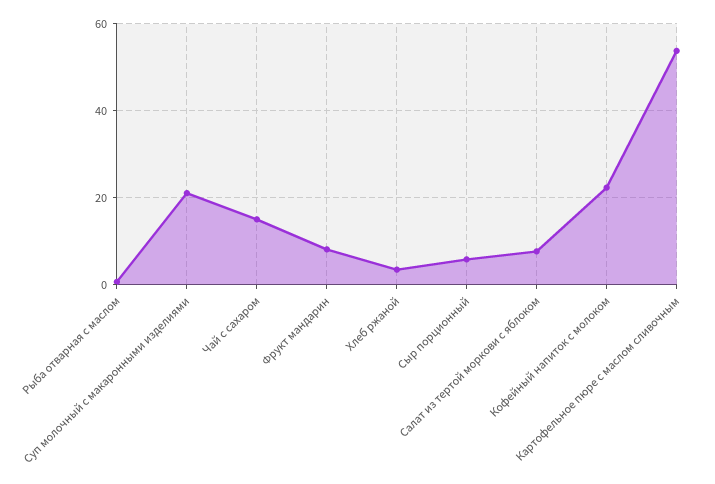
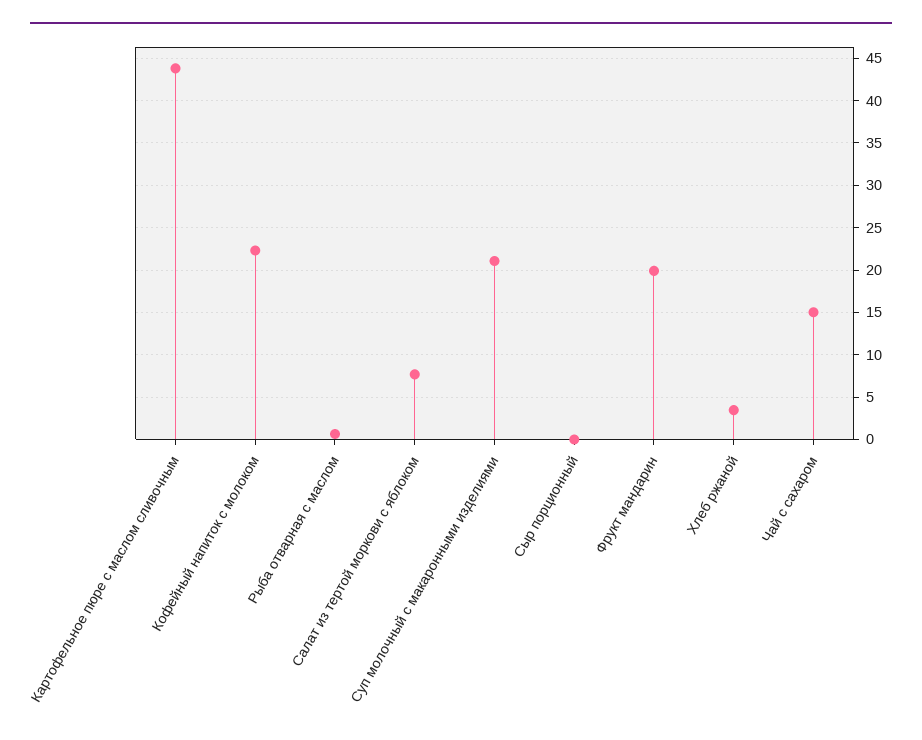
Фрукт мандарин: 8 -> 20
Сыр порционный: 6 -> 0
Картофельное пюре с маслом сливочным: 54 -> 44

